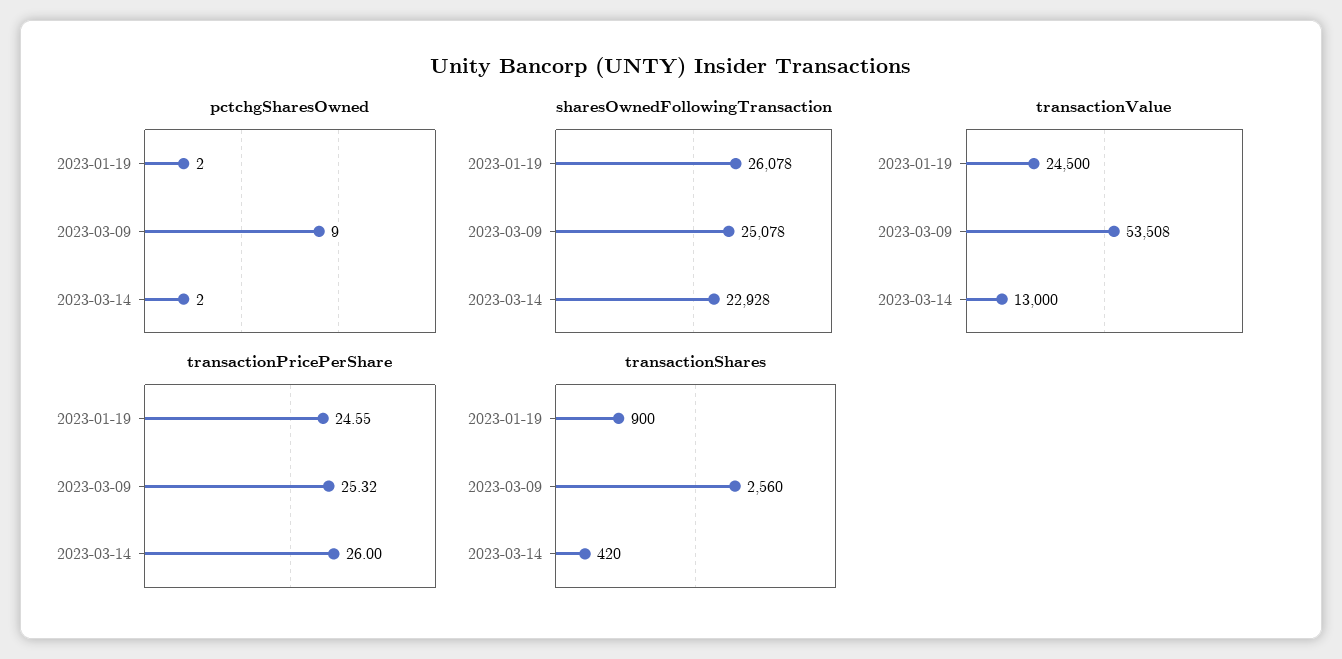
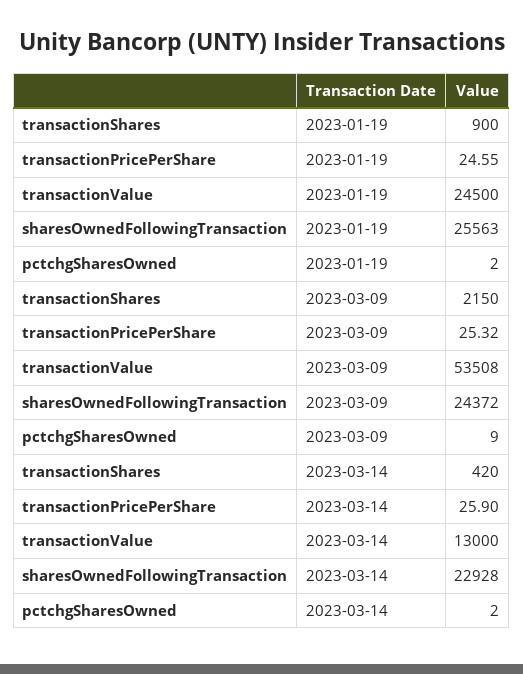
sharesOwnedFollowingTransaction, 2023-01-19: 26078 -> 25563
sharesOwnedFollowingTransaction, 2023-03-09: 25078 -> 24372
transactionPricePerShare, 2023-03-14: 26 -> 25.9
transactionShares, 2023-03-09: 2560 -> 2150

